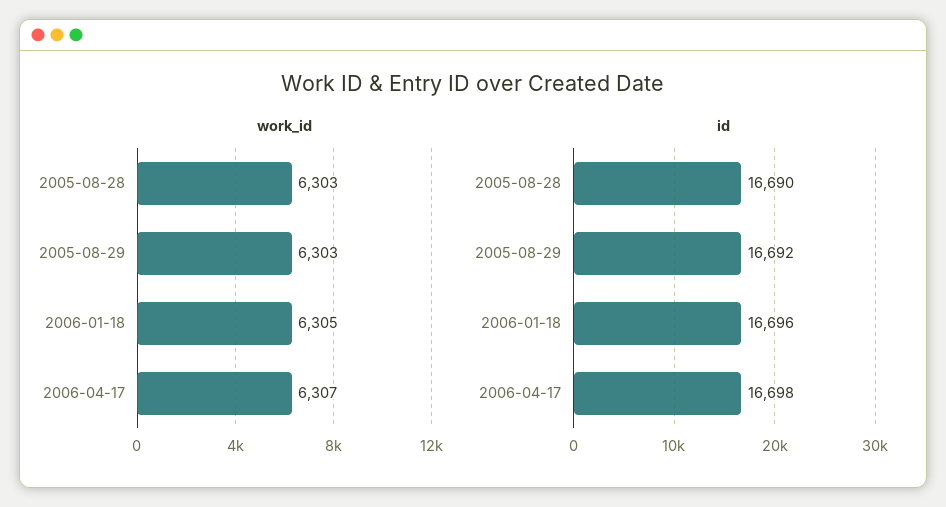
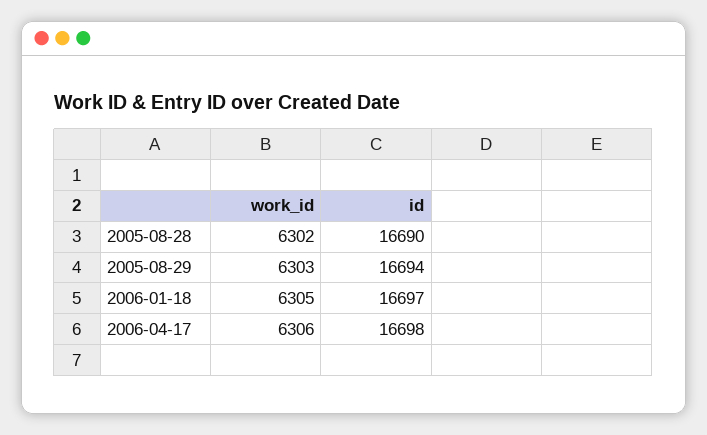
work_id, 2005-08-28: 6303 -> 6302
work_id, 2006-04-17: 6307 -> 6306
id, 2005-08-29: 16692 -> 16694
id, 2006-01-18: 16696 -> 16697

